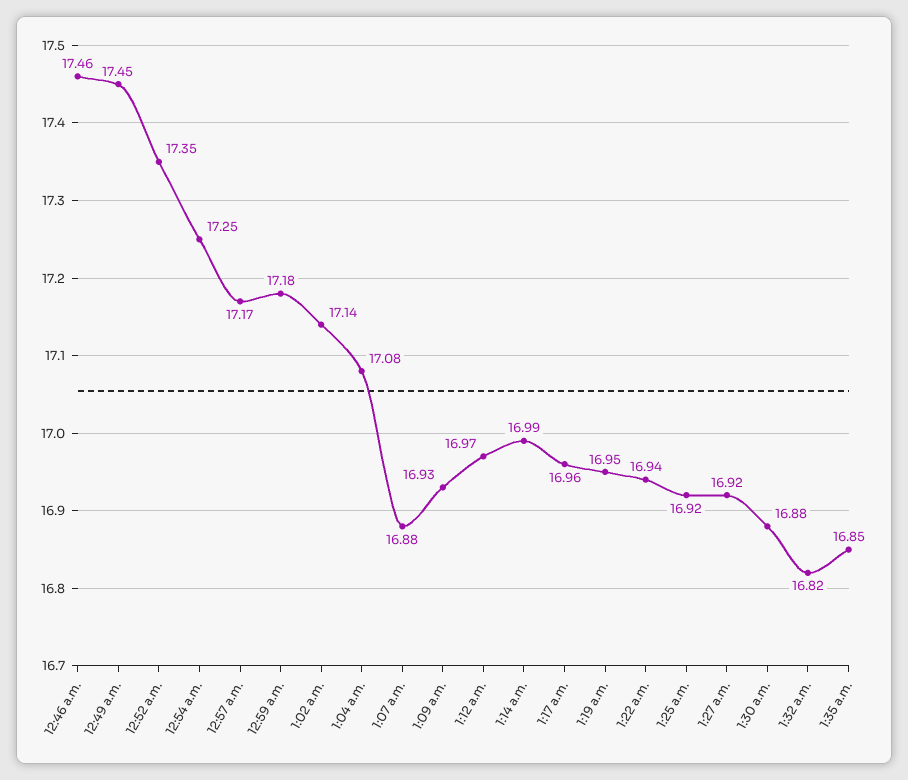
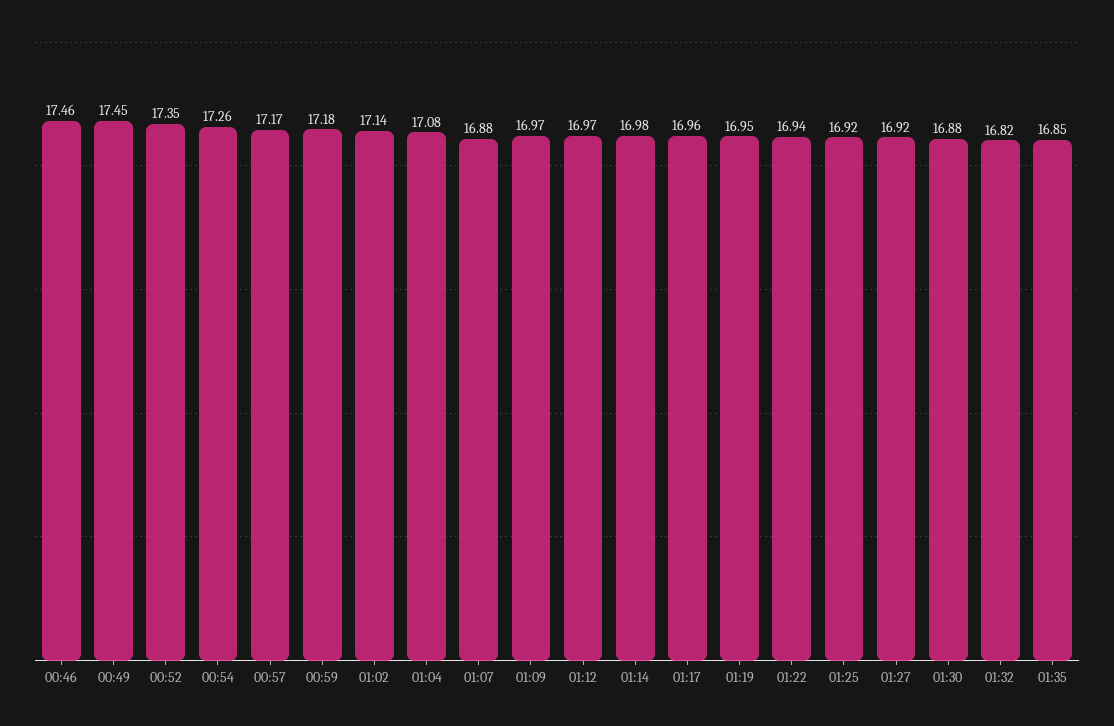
12:54 a.m.: 17.25 -> 17.26
1:09 a.m.: 16.93 -> 16.97
1:14 a.m.: 16.99 -> 16.98

